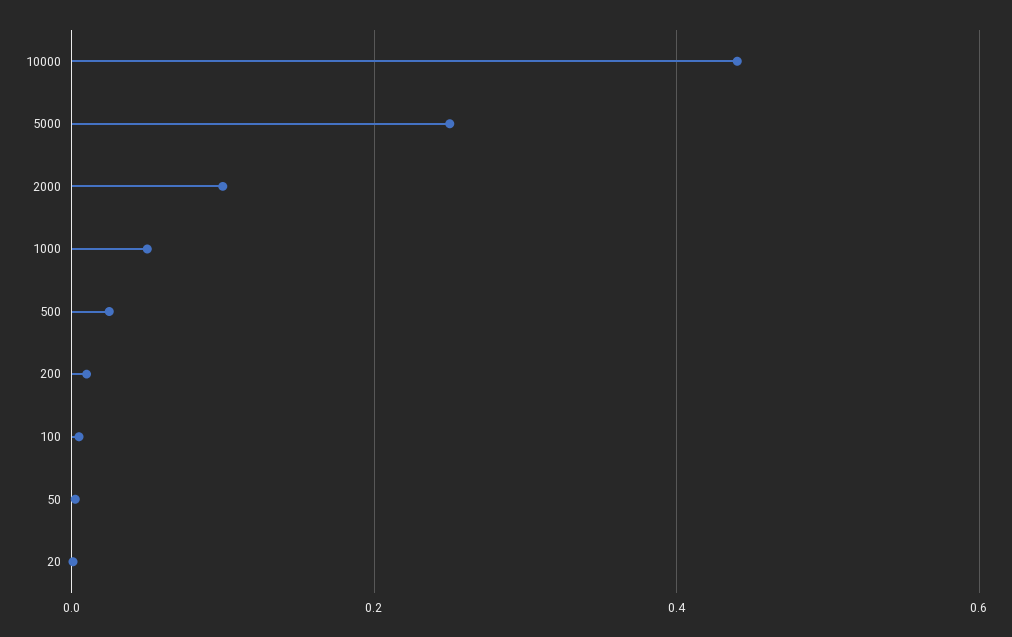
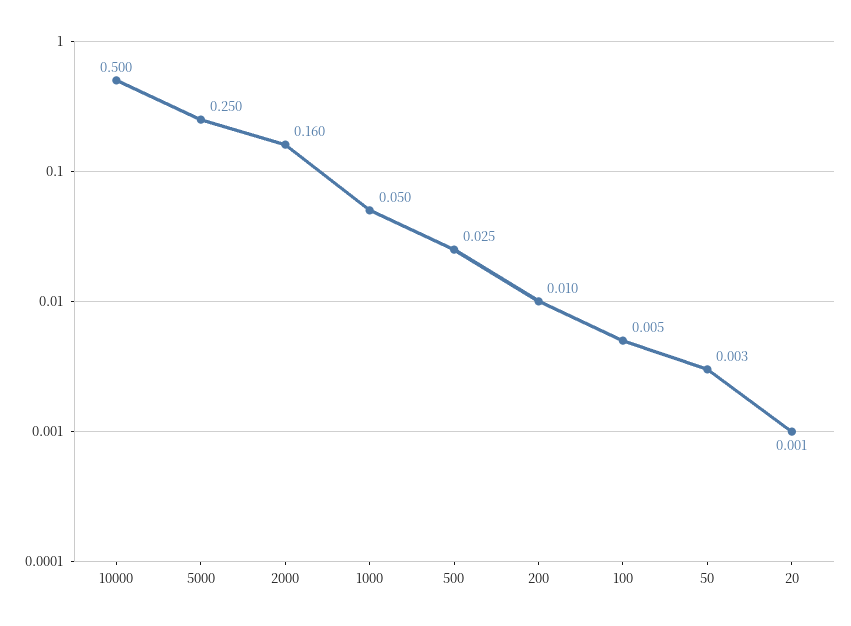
10000: 0.44 -> 0.5
2000: 0.1 -> 0.16

